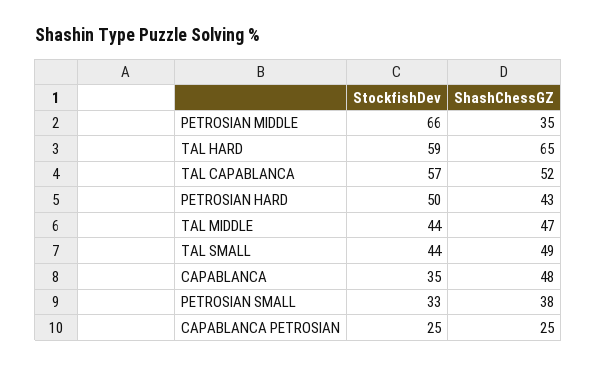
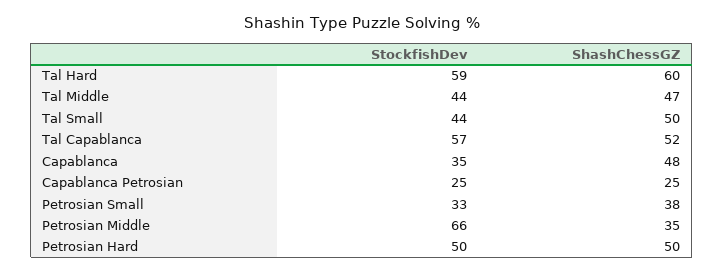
ShashChessGZ, TAL HARD: 65 -> 60
ShashChessGZ, PETROSIAN HARD: 43 -> 50
ShashChessGZ, TAL SMALL: 49 -> 50

